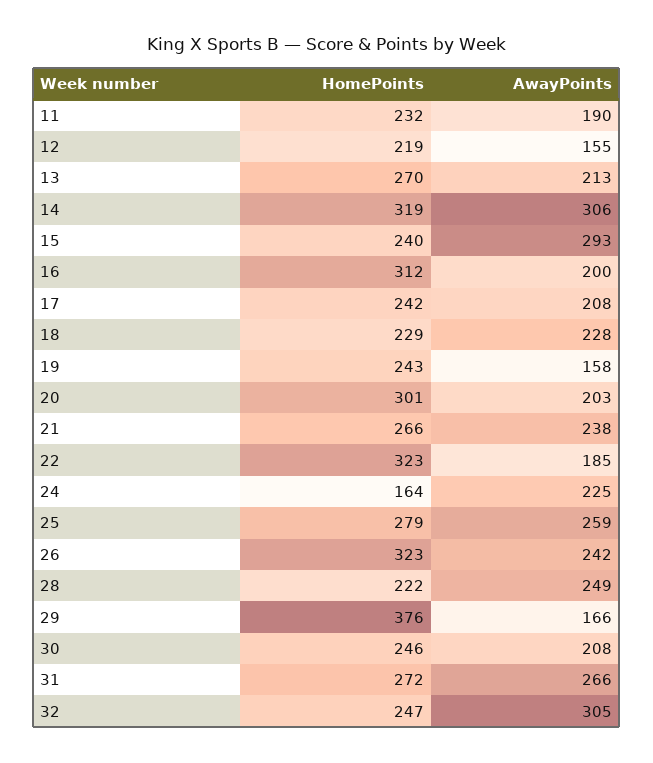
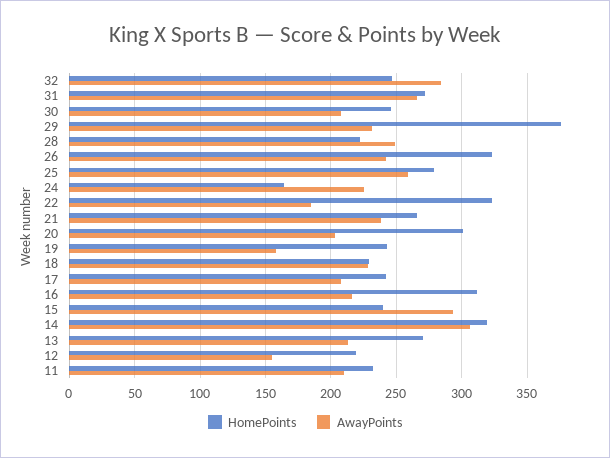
AwayPoints, 11: 190 -> 210
AwayPoints, 16: 200 -> 215
AwayPoints, 29: 166 -> 230
AwayPoints, 32: 305 -> 285

